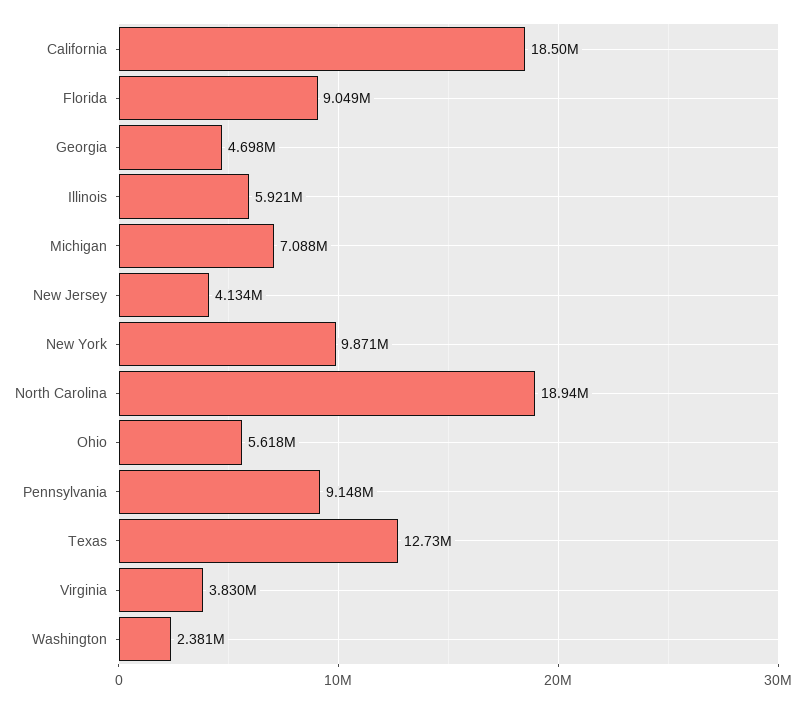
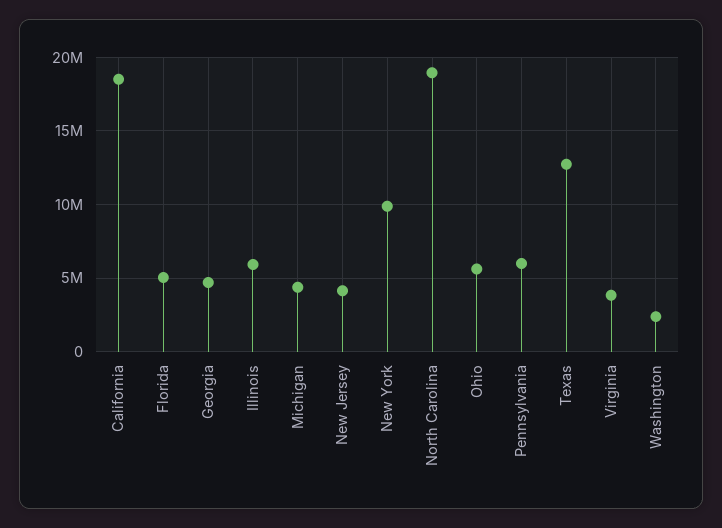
Florida: 9049000 -> 5000000
Michigan: 7088000 -> 4500000
Pennsylvania: 9148000 -> 6000000

